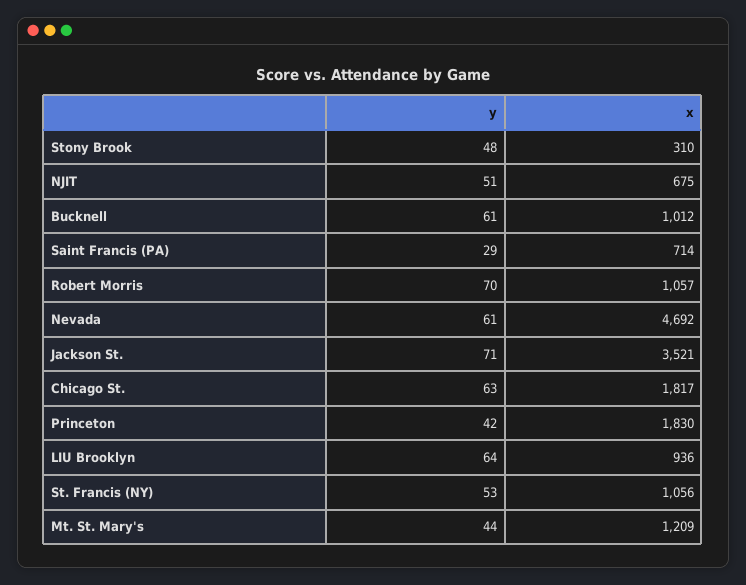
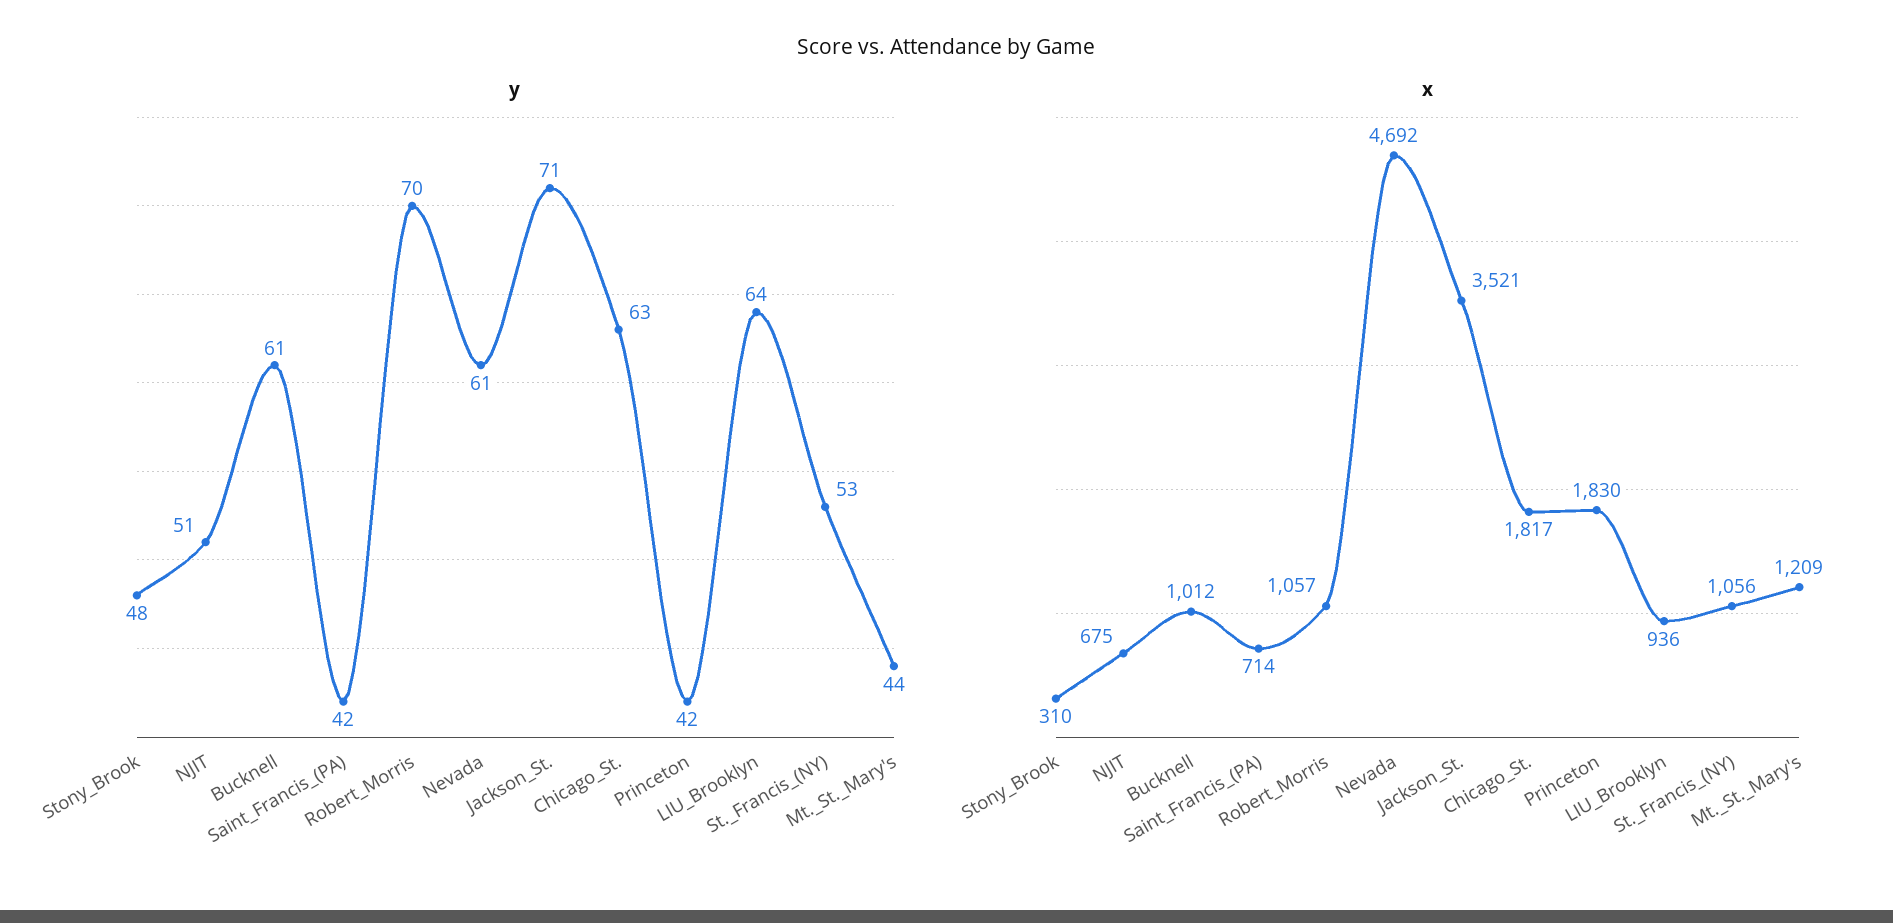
y, Saint Francis (PA): 29 -> 42

